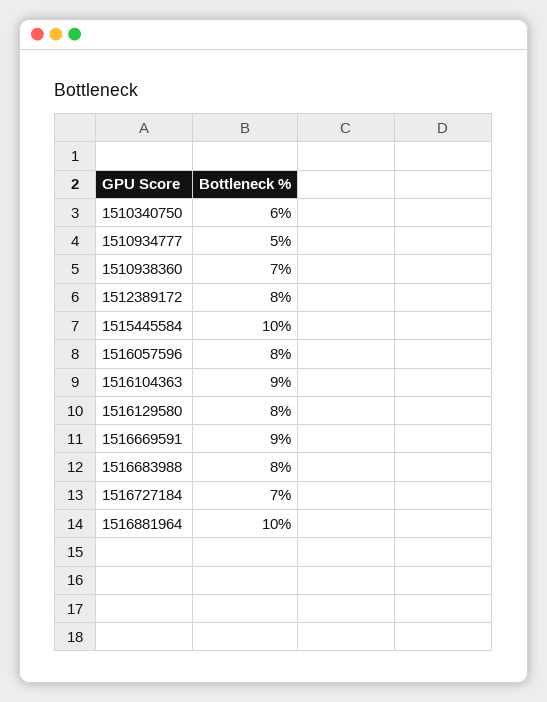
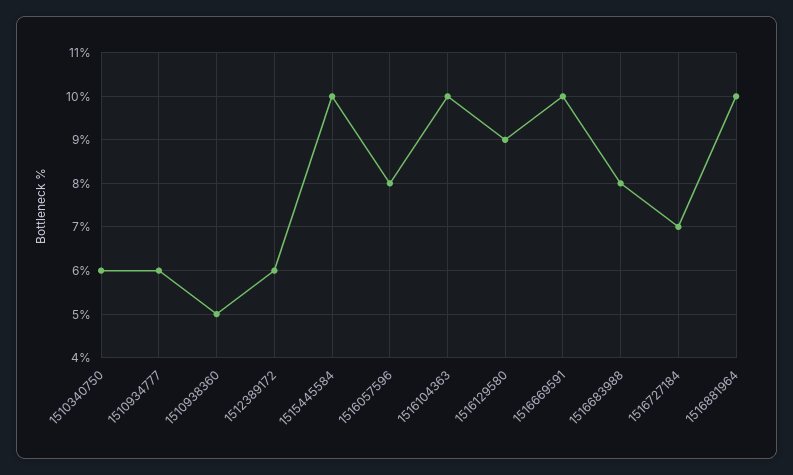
1510934777: 5 -> 6
1510938360: 7 -> 5
1512389172: 8 -> 6
1516104363: 9 -> 10
1516129580: 8 -> 9
1516669591: 9 -> 10

